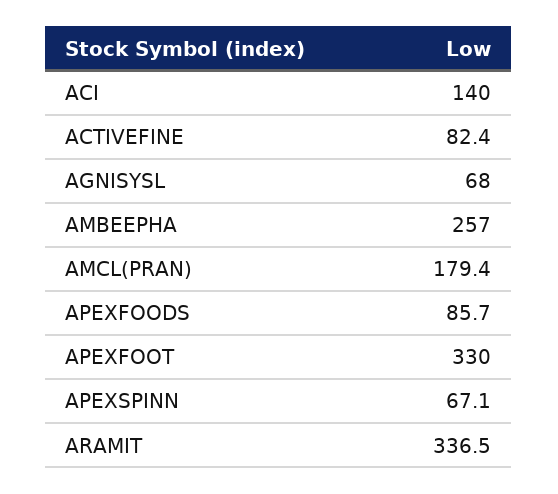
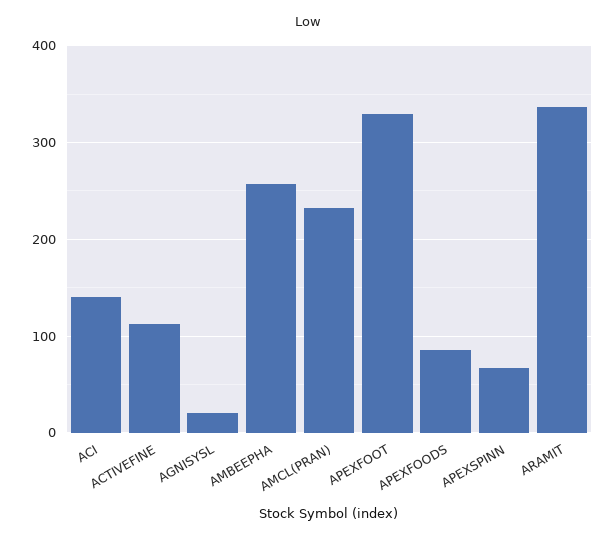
ACTIVEFINE: 82.4 -> 110
AGNISYSL: 68 -> 20
AMCL(PRAN): 179.4 -> 230

